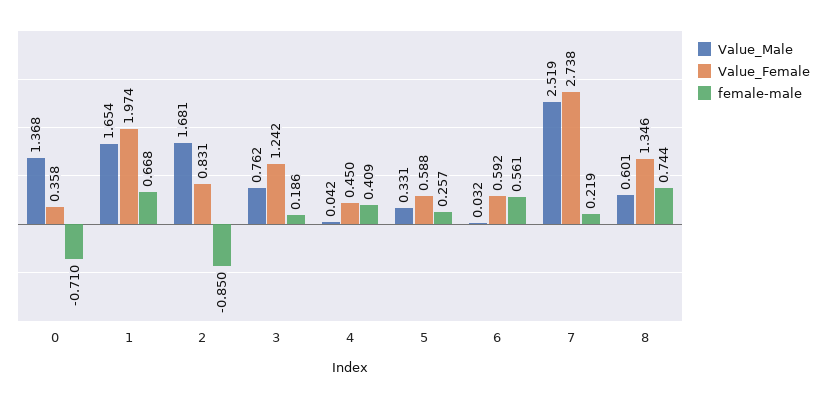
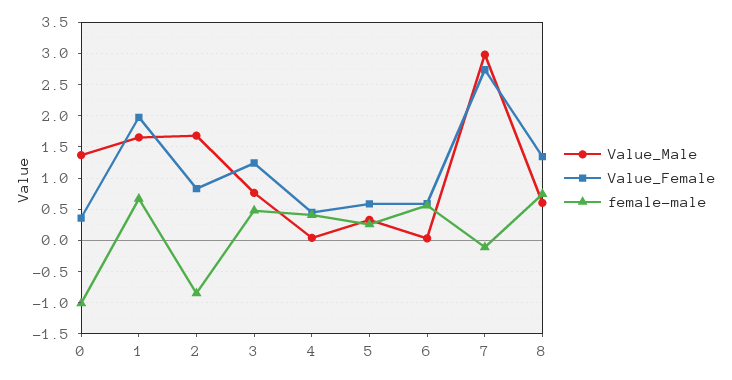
female-male, 0: -0.71 -> -1
female-male, 3: 0.186 -> 0.5
Value_Male, 7: 2.519 -> 3
female-male, 7: 0.219 -> -0.1

